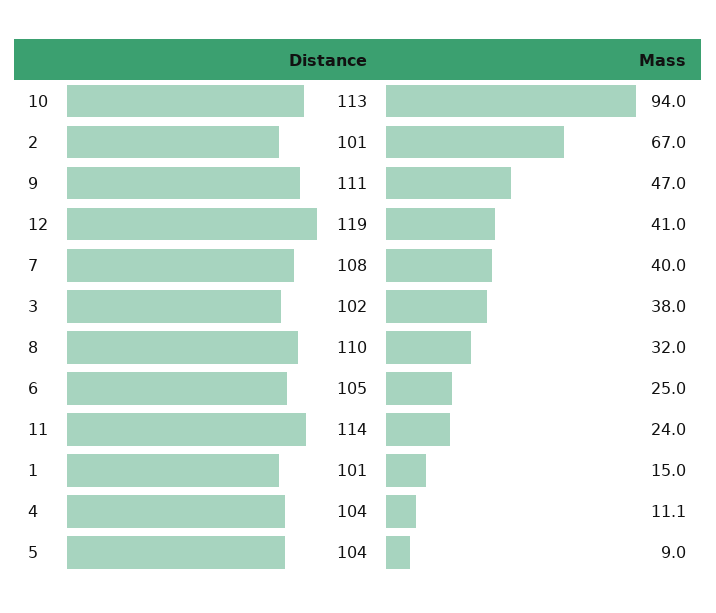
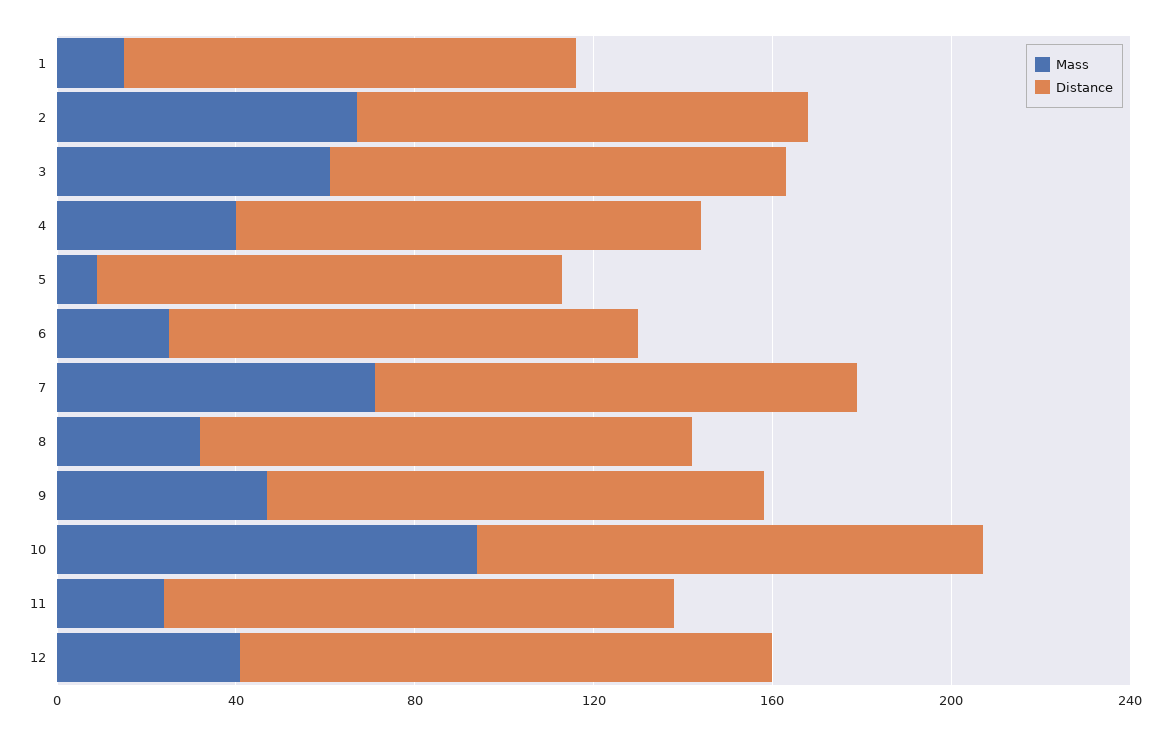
Mass, 7: 40 -> 70
Mass, 3: 38 -> 60
Mass, 4: 11.1 -> 40

